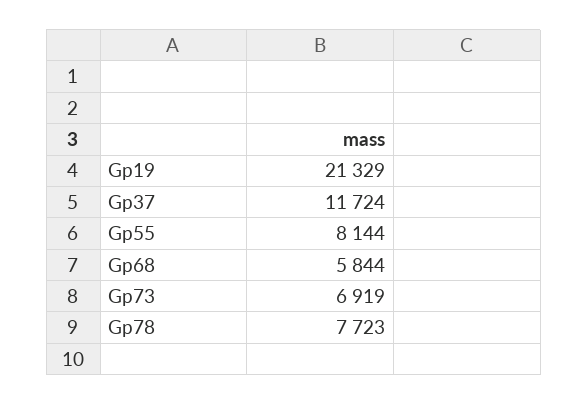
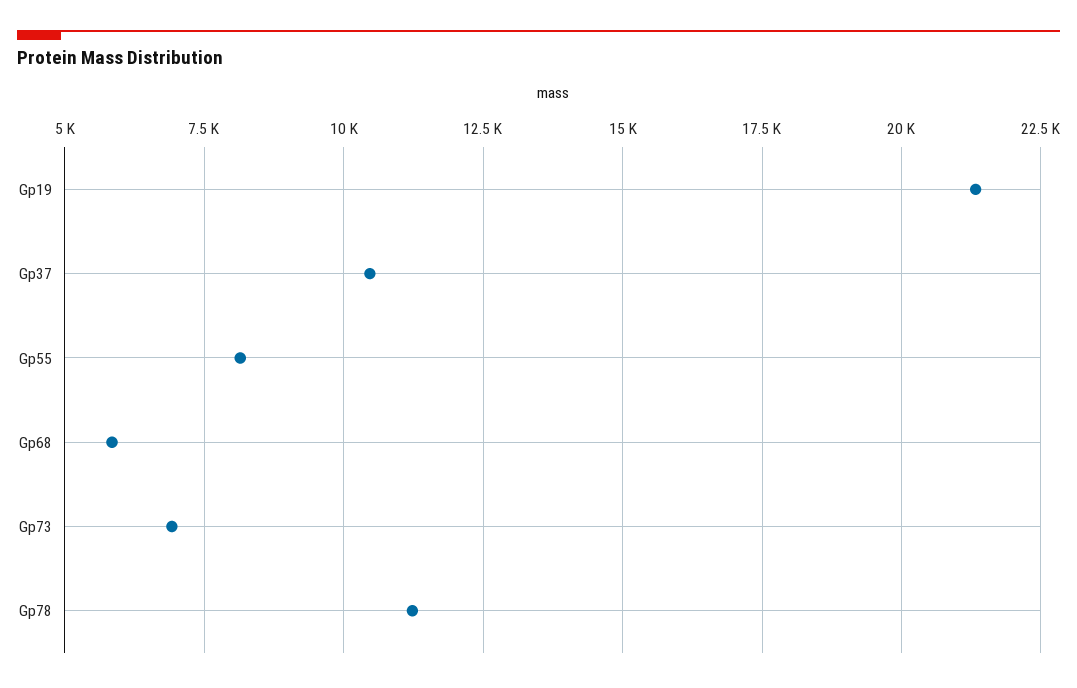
Gp37: 11724 -> 10500
Gp78: 7723 -> 11250

